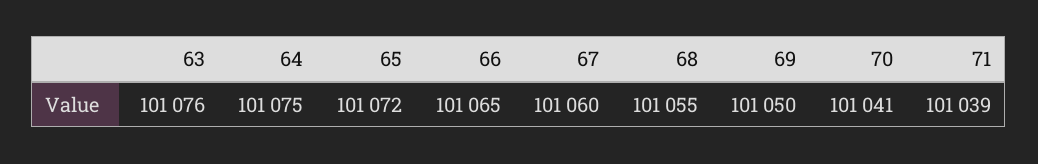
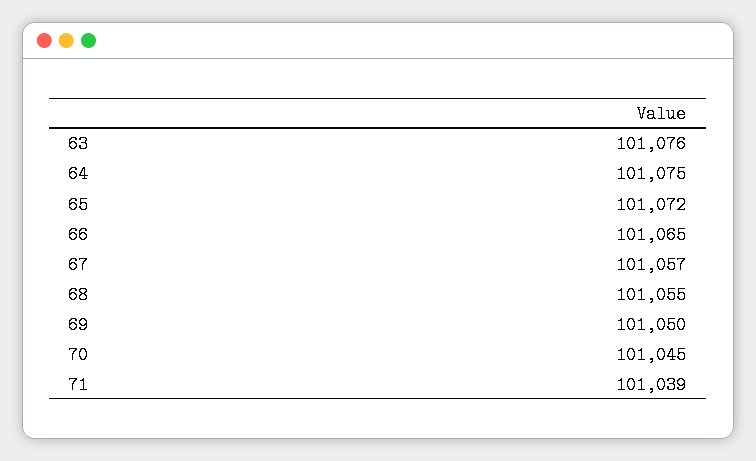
67: 101060 -> 101057
70: 101041 -> 101045

